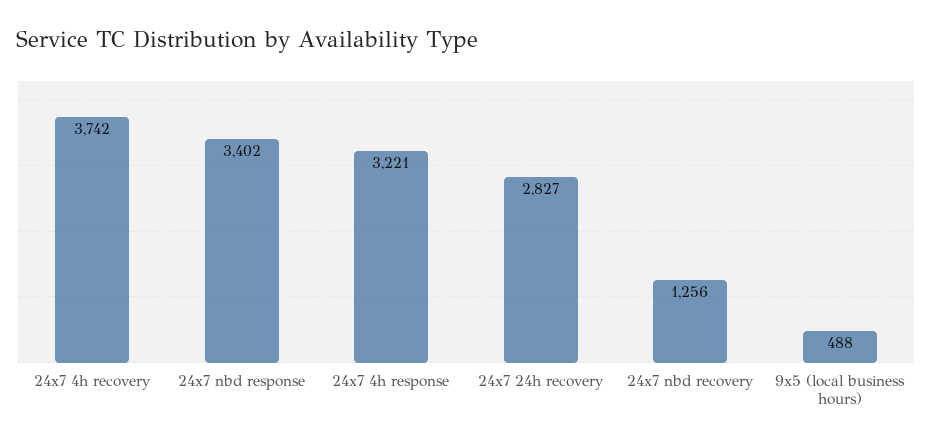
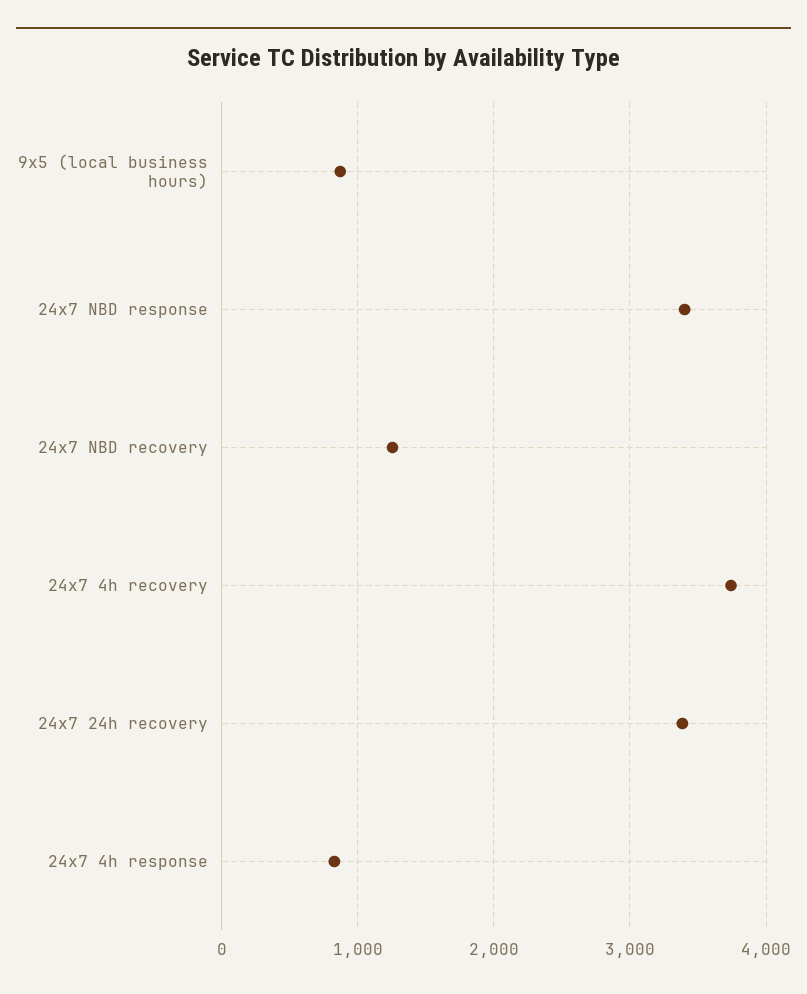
24x7 4h response: 3221 -> 800
24x7 24h recovery: 2827 -> 3400
9x5 (local business hours): 488 -> 900

